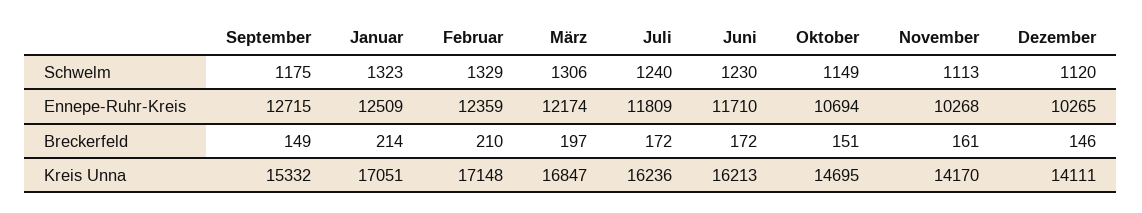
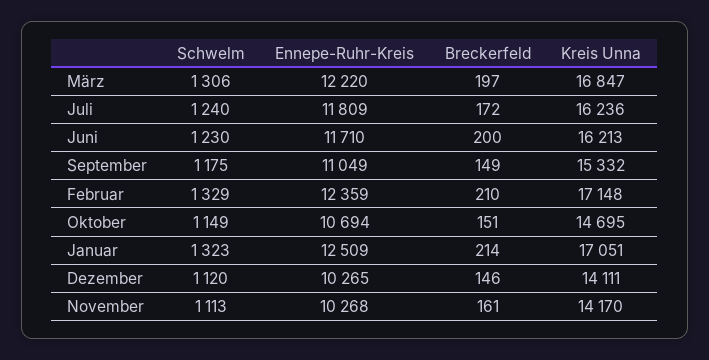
September, Ennepe-Ruhr-Kreis: 12715 -> 11049
März, Ennepe-Ruhr-Kreis: 12174 -> 12220
Juni, Breckerfeld: 172 -> 200

